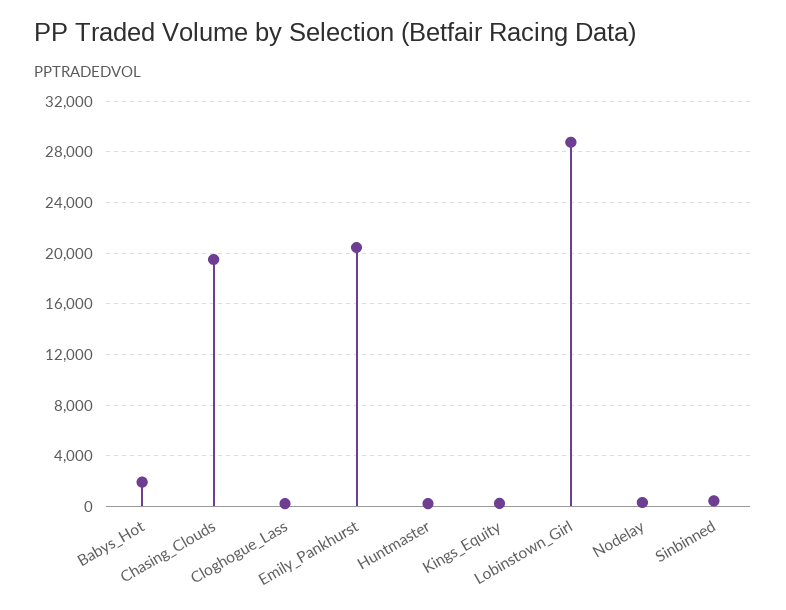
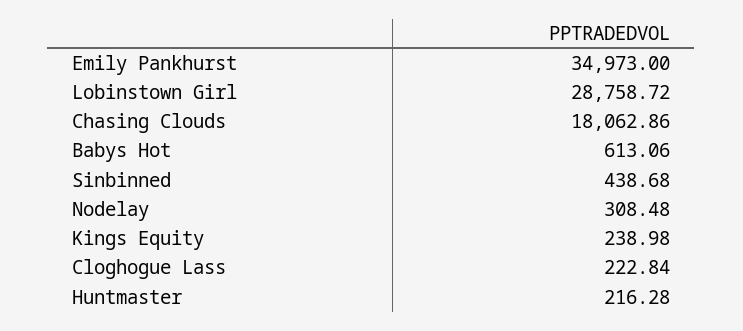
Babys_Hot: 2000 -> 613.06
Chasing_Clouds: 19500 -> 18062.86
Emily_Pankhurst: 20500 -> 34973

